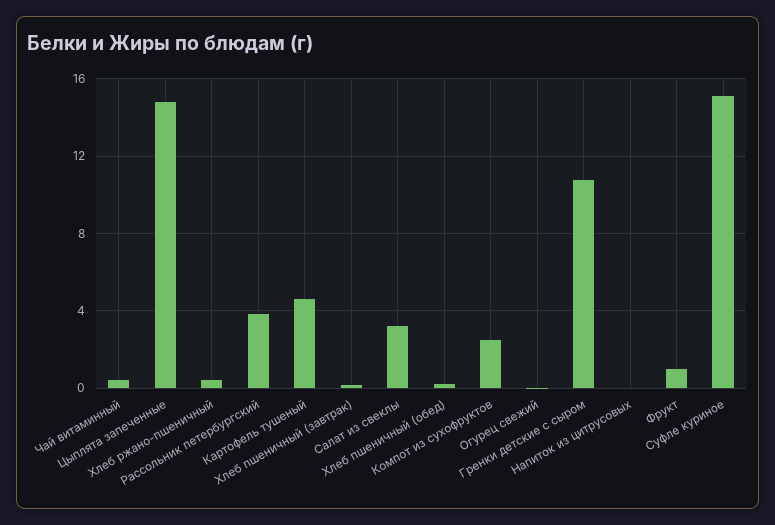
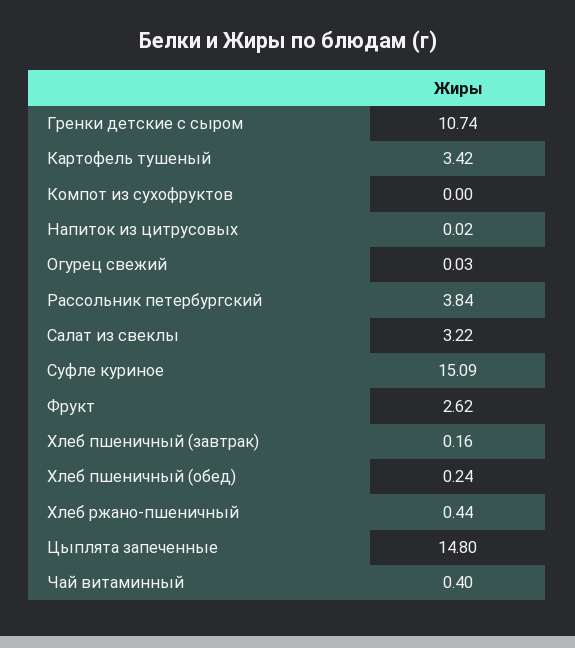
Картофель тушеный: 4.5 -> 3.42
Компот из сухофруктов: 2.5 -> 0
Фрукт: 1 -> 2.62

